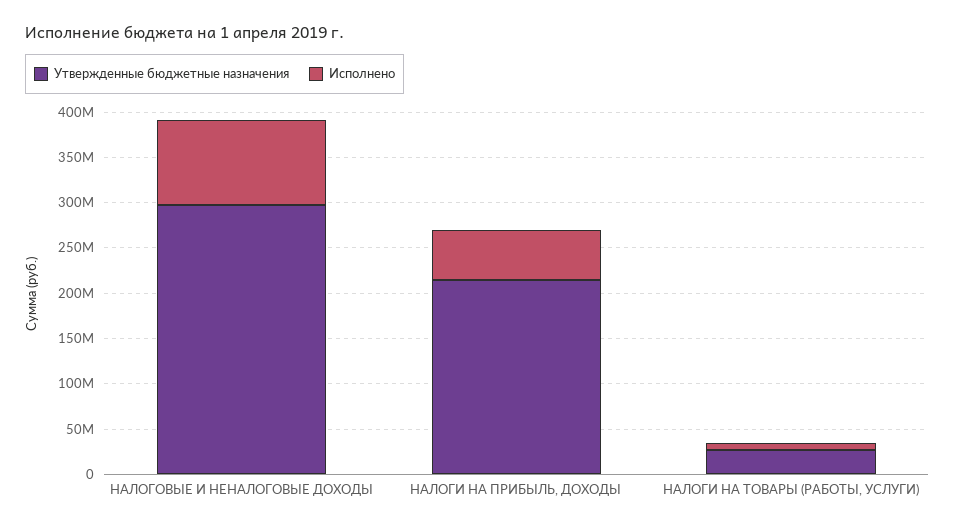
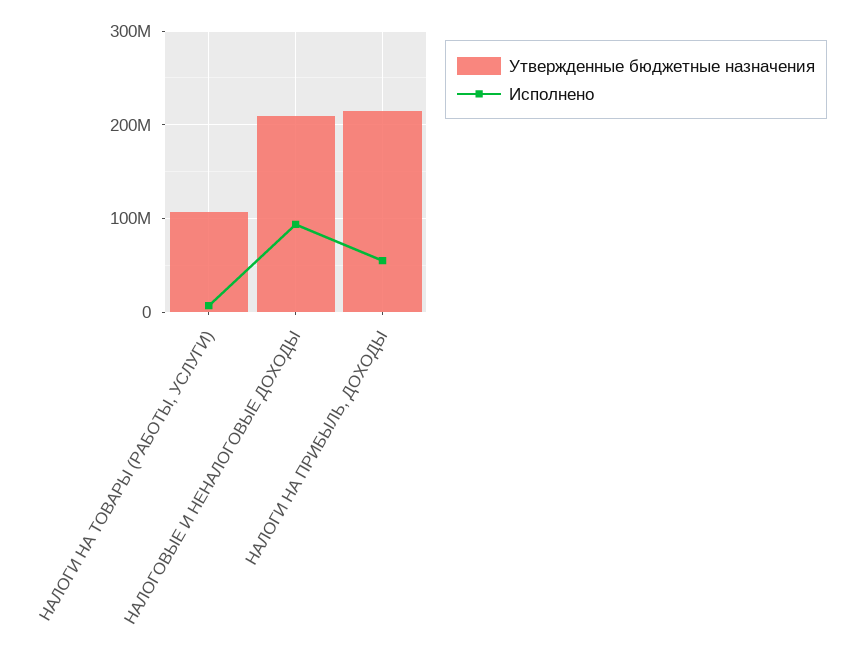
Утвержденные бюджетные назначения, НАЛОГОВЫЕ И НЕНАЛОГОВЫЕ ДОХОДЫ: 300000000 -> 210000000
Утвержденные бюджетные назначения, НАЛОГИ НА ТОВАРЫ (РАБОТЫ, УСЛУГИ): 30000000 -> 110000000

